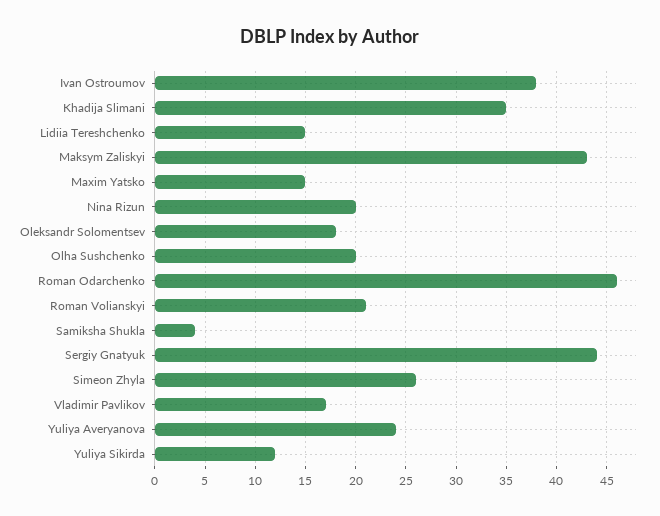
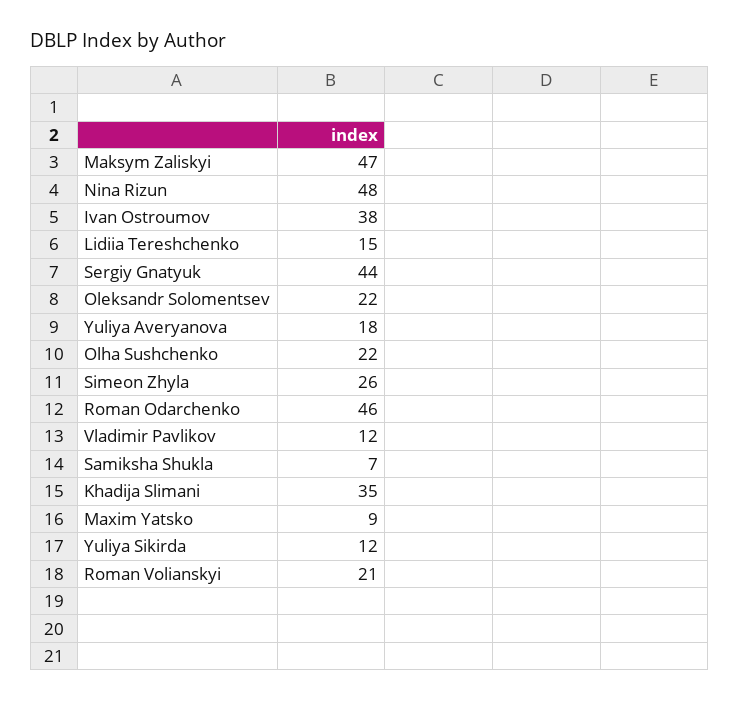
Maksym Zaliskyi: 43 -> 47
Maxim Yatsko: 15 -> 9
Nina Rizun: 20 -> 48
Oleksandr Solomentsev: 18 -> 22
Olha Sushchenko: 20 -> 22
Samiksha Shukla: 4 -> 7
Vladimir Pavlikov: 17 -> 12
Yuliya Averyanova: 24 -> 18

